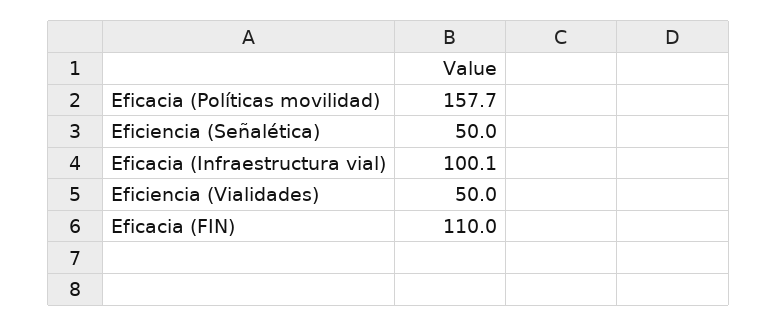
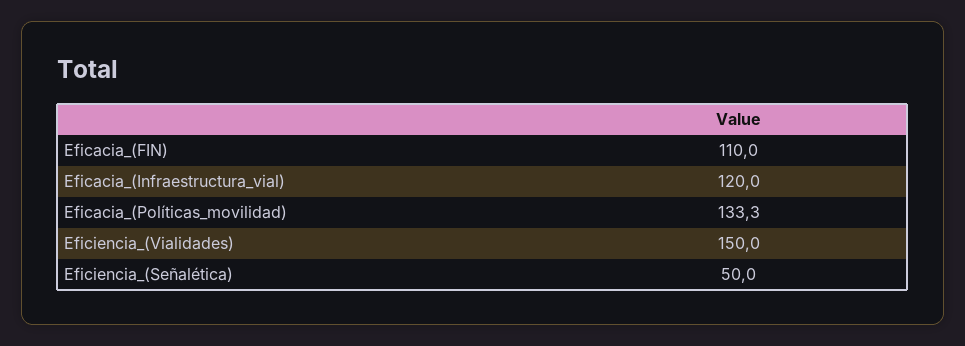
Eficacia (Políticas movilidad): 157.7 -> 133.3
Eficacia (Infraestructura vial): 100.1 -> 120
Eficiencia (Vialidades): 50 -> 150

